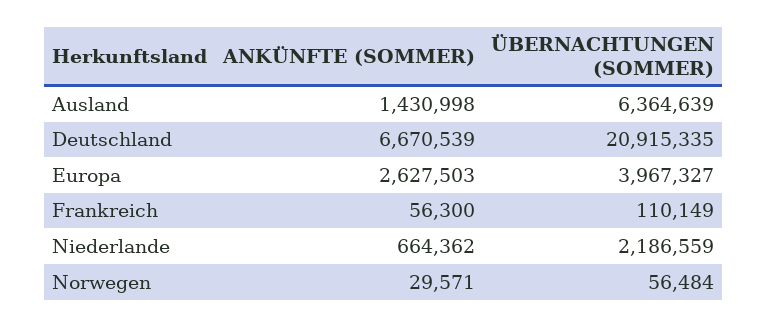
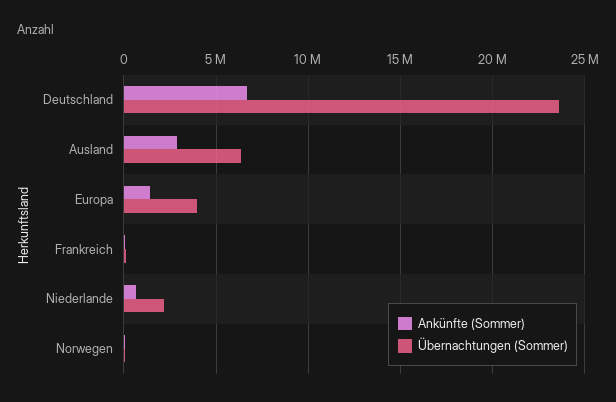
ANKÜNFTE (SOMMER), Ausland: 1430998 -> 3000000
ÜBERNACHTUNGEN (SOMMER), Deutschland: 20915335 -> 23500000
ANKÜNFTE (SOMMER), Europa: 2627503 -> 1500000

